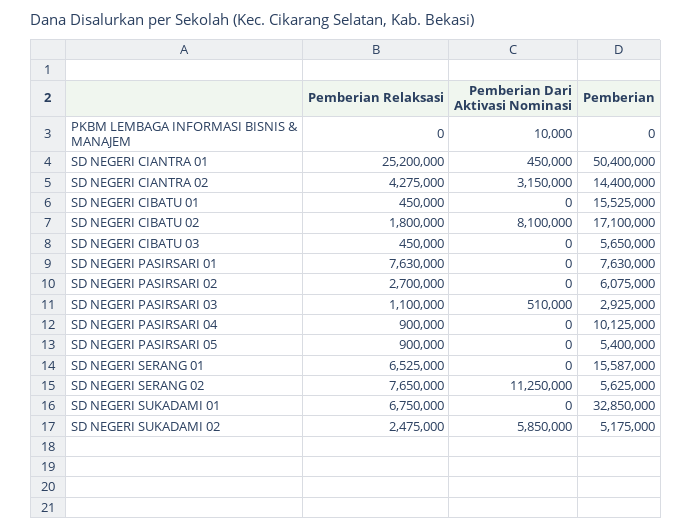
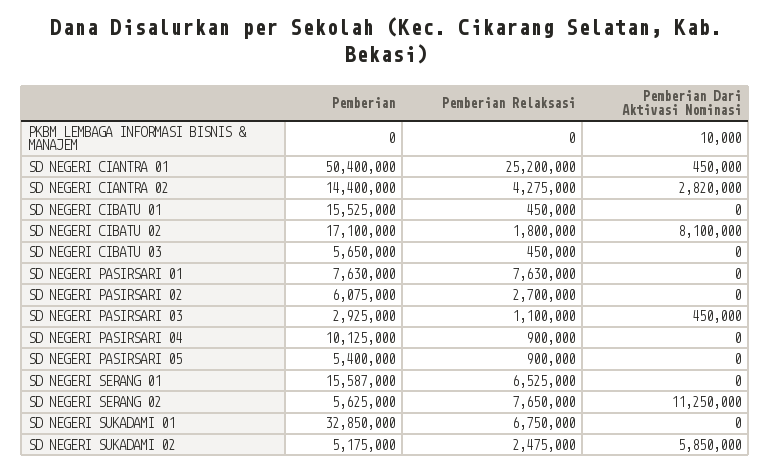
Pemberian Dari Aktivasi Nominasi, SD NEGERI CIANTRA 02: 3150000 -> 2820000
Pemberian Dari Aktivasi Nominasi, SD NEGERI PASIRSARI 03: 510000 -> 450000

